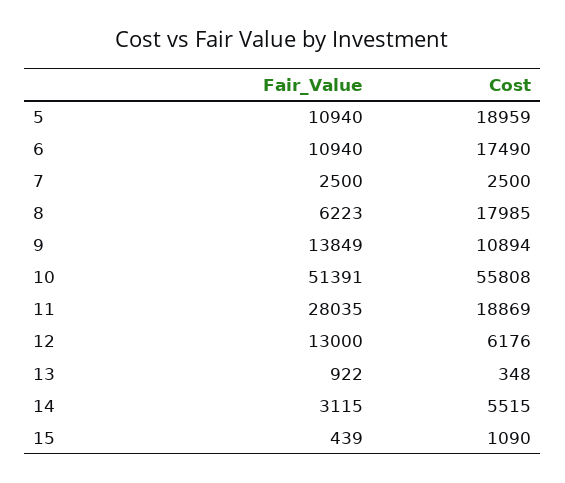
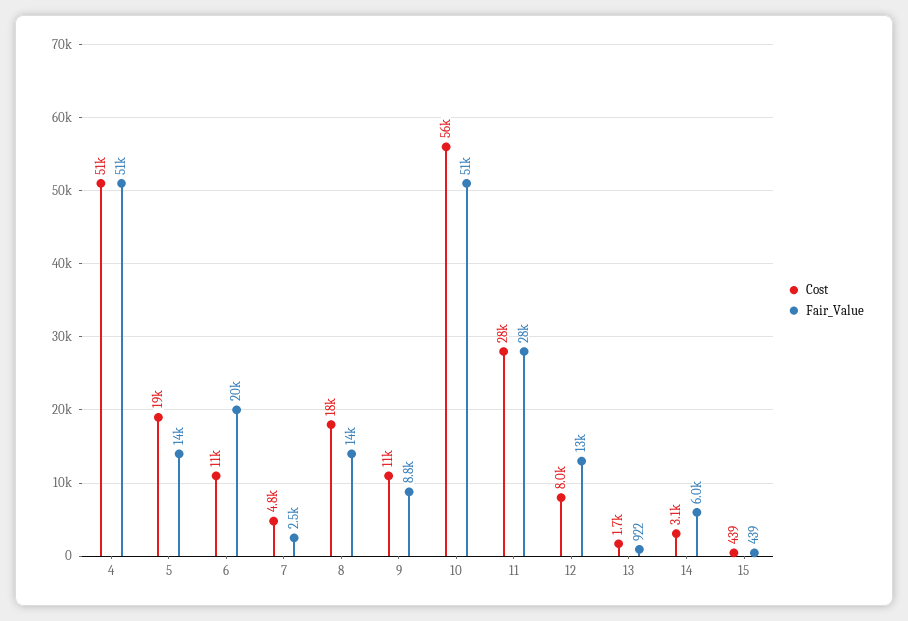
Fair_Value, 5: 10940 -> 14000
Fair_Value, 6: 10940 -> 20000
Cost, 6: 17490 -> 11000
Cost, 7: 2500 -> 4800
Fair_Value, 8: 6223 -> 14000
Fair_Value, 9: 13849 -> 8800
Cost, 11: 18869 -> 28000
Cost, 12: 6176 -> 8000
Cost, 13: 348 -> 1700
Fair_Value, 14: 3115 -> 6000
Cost, 14: 5515 -> 3100
Cost, 15: 1090 -> 439
Cost, 4: none -> 51000
Fair_Value, 4: none -> 51000

